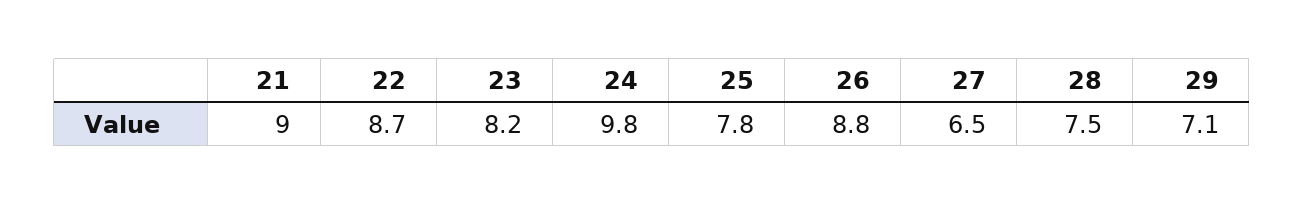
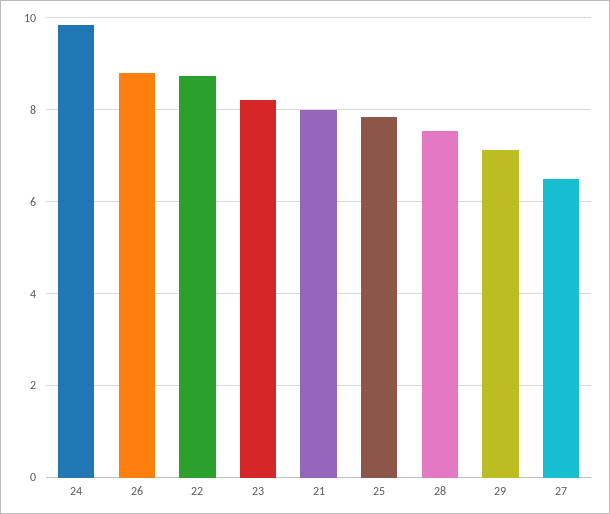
21: 9 -> 8

